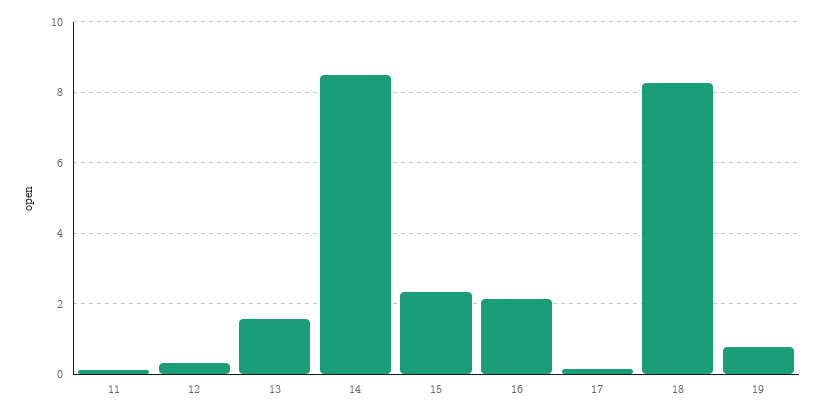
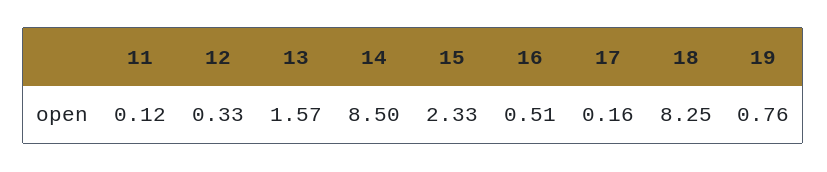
16: 2.2 -> 0.51

